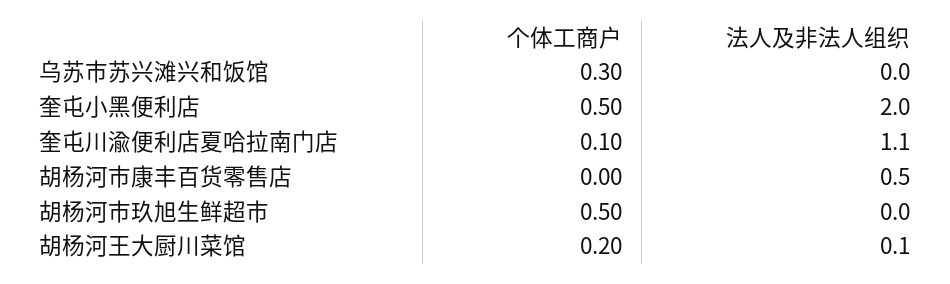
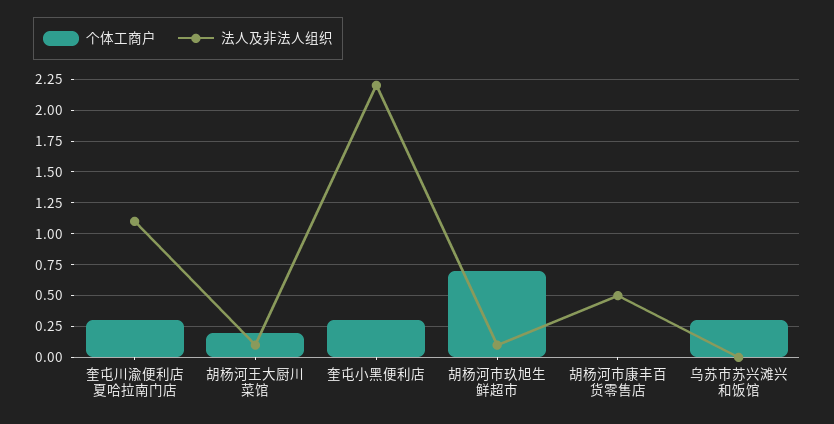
个体工商户, 奎屯小黑便利店: 0.5 -> 0.3
法人及非法人组织, 奎屯小黑便利店: 2 -> 2.2
个体工商户, 奎屯川渝便利店夏哈拉南门店: 0.1 -> 0.3
个体工商户, 胡杨河市玖旭生鲜超市: 0.5 -> 0.7
法人及非法人组织, 胡杨河市玖旭生鲜超市: 0 -> 0.1

